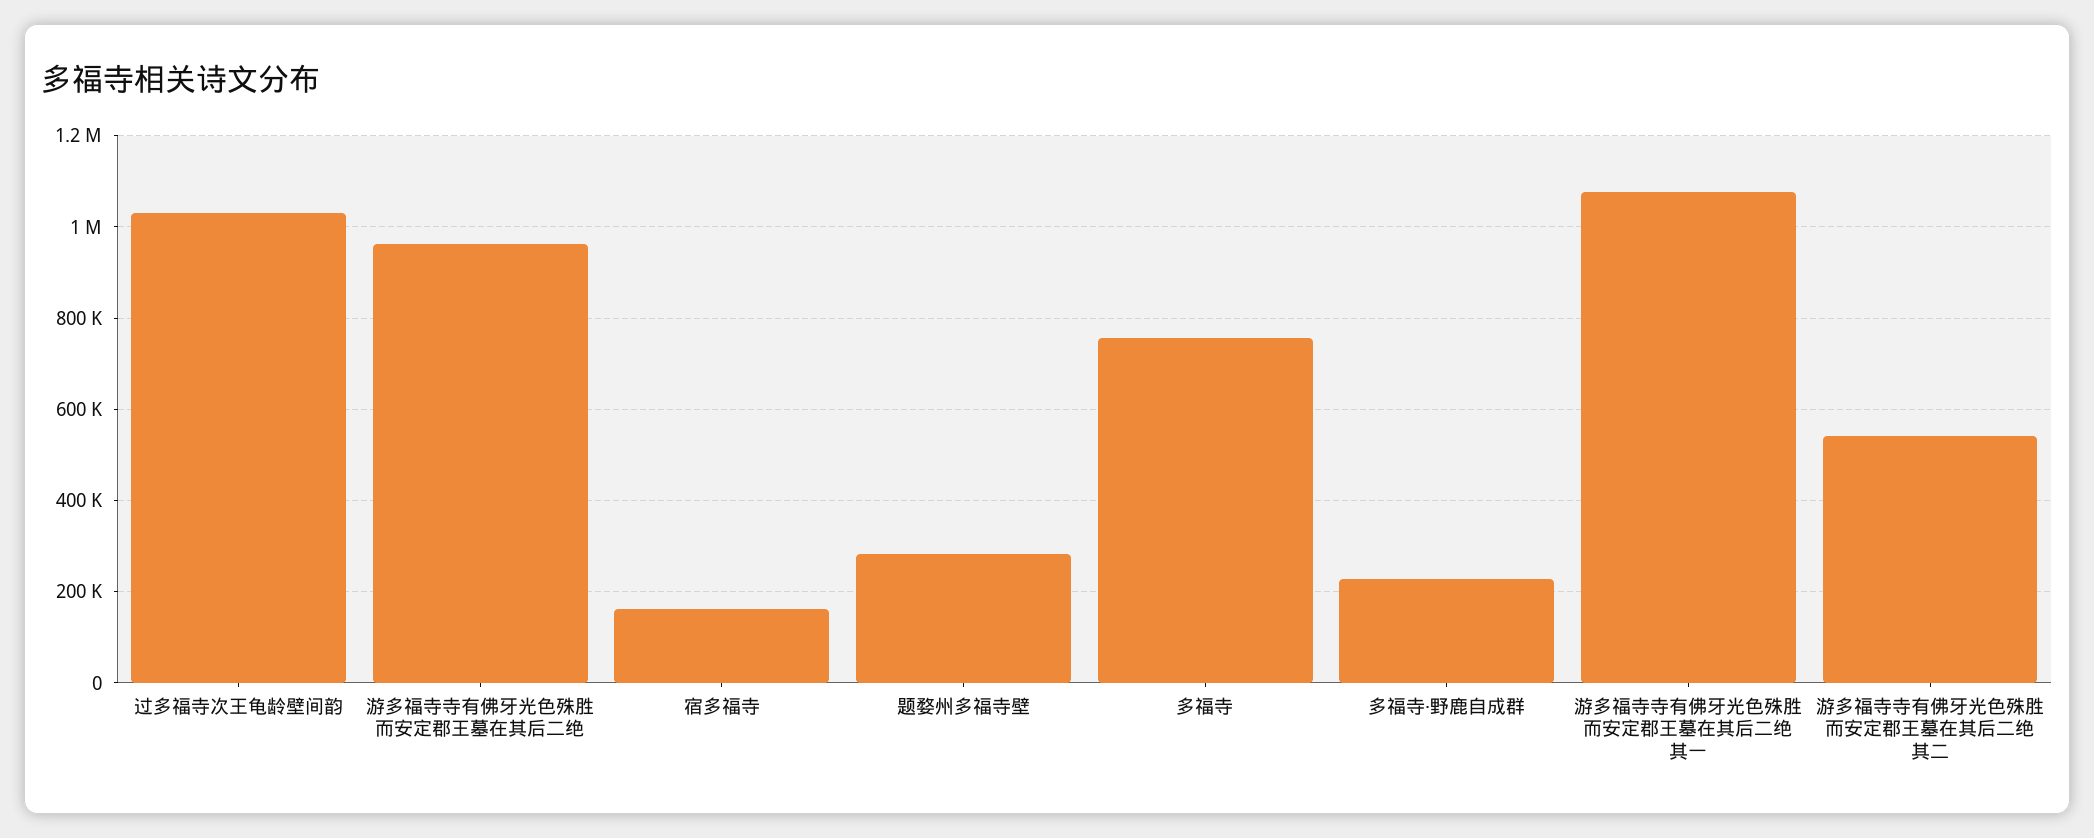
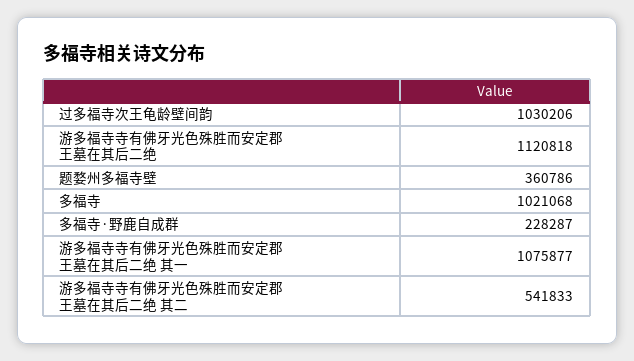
游多福寺寺有佛牙光色殊胜而安定郡王墓在其后二绝: 960000 -> 1120818
宿多福寺: 160000 -> none
题婺州多福寺壁: 280000 -> 360786
多福寺: 760000 -> 1021068

